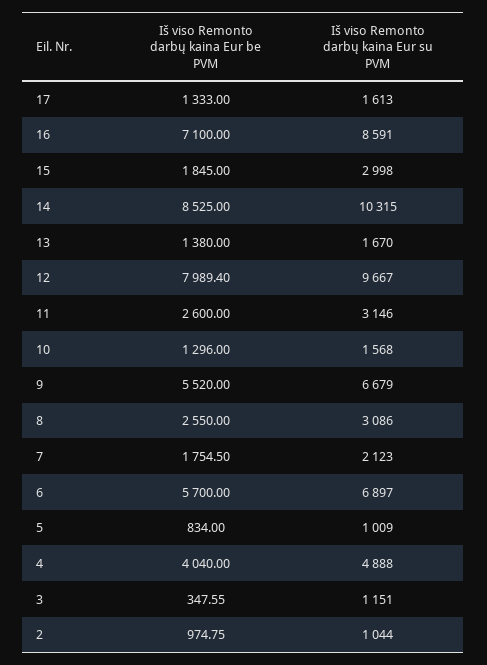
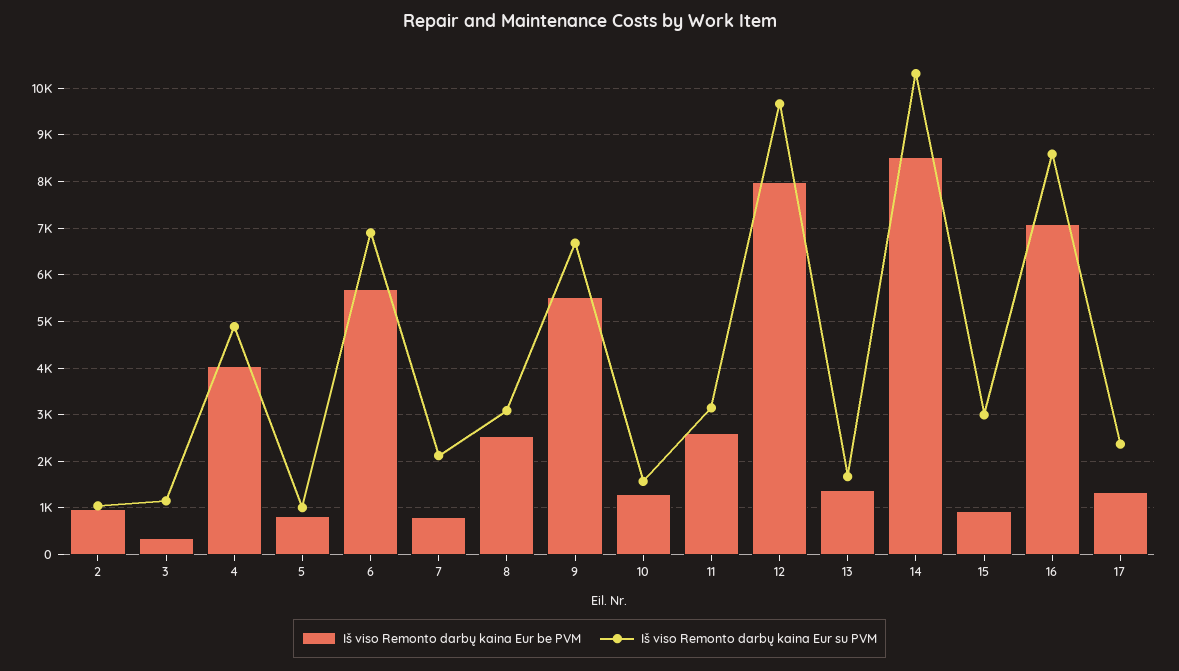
Iš viso Remonto darbų kaina Eur su PVM, 17: 1613 -> 2400
Iš viso Remonto darbų kaina Eur be PVM, 15: 1845 -> 1000
Iš viso Remonto darbų kaina Eur be PVM, 7: 1754.5 -> 800

